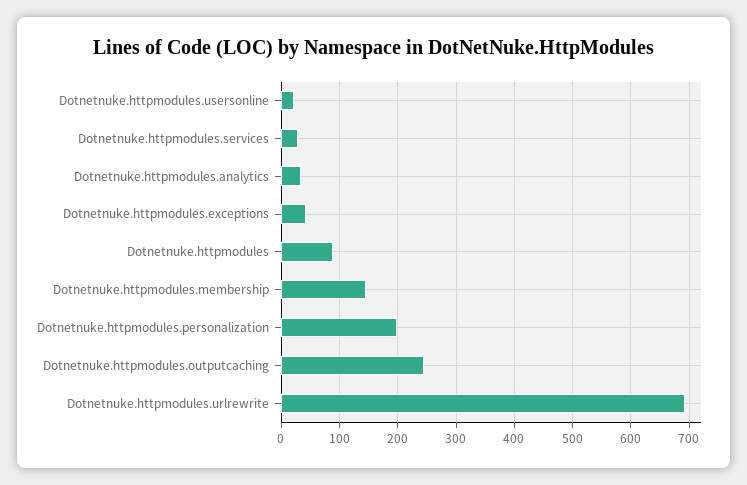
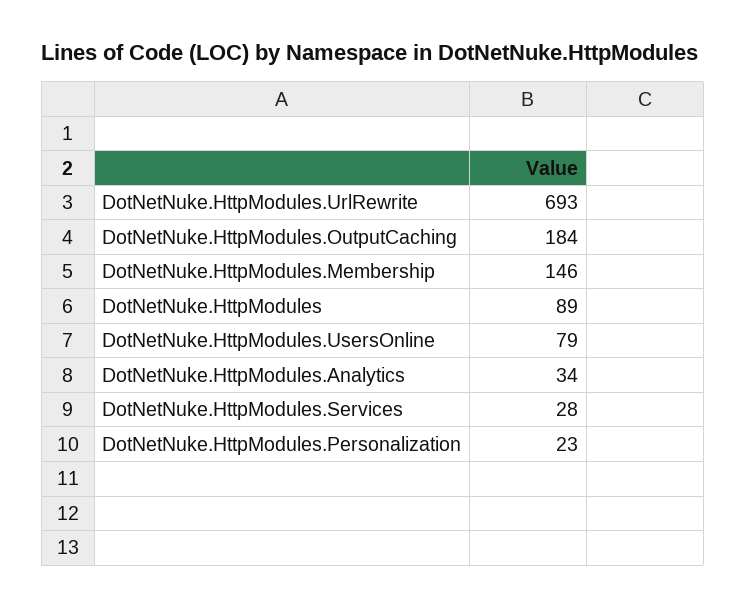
Dotnetnuke.httpmodules.usersonline: 20 -> 79
Dotnetnuke.httpmodules.exceptions: 40 -> none
Dotnetnuke.httpmodules.personalization: 200 -> 23
Dotnetnuke.httpmodules.outputcaching: 240 -> 184

